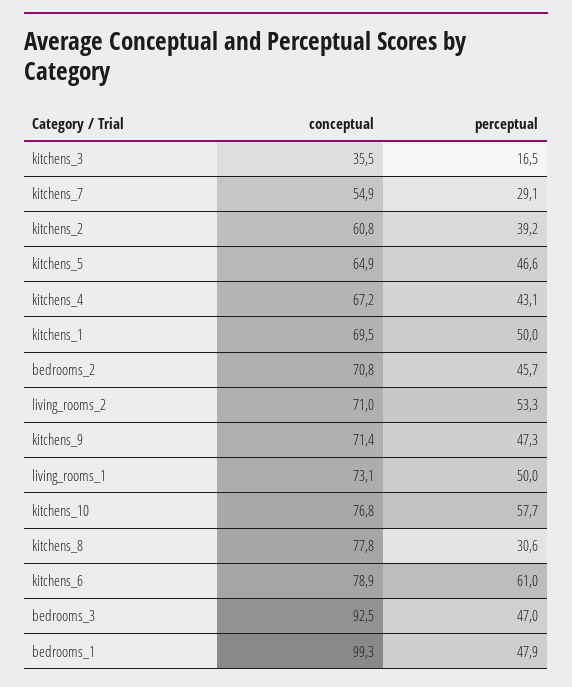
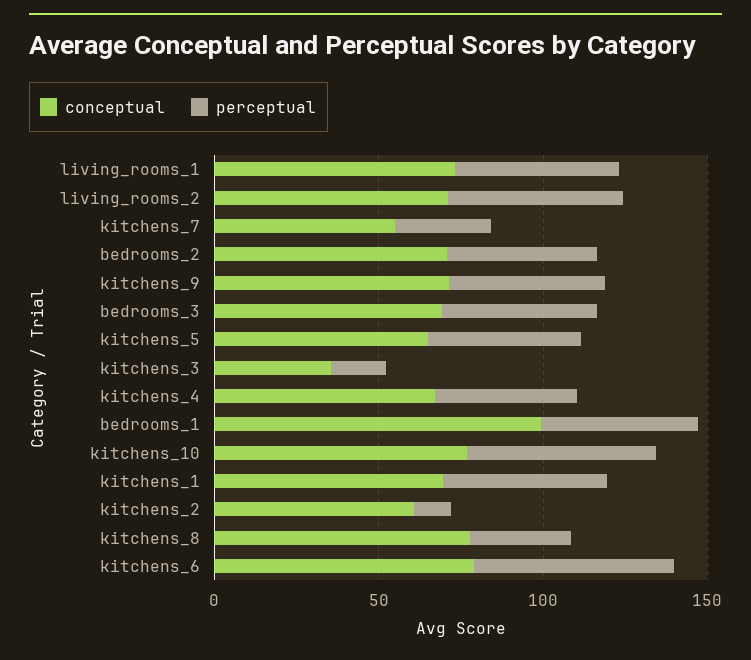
perceptual, kitchens_2: 39.2 -> 10
conceptual, bedrooms_3: 92.5 -> 70

